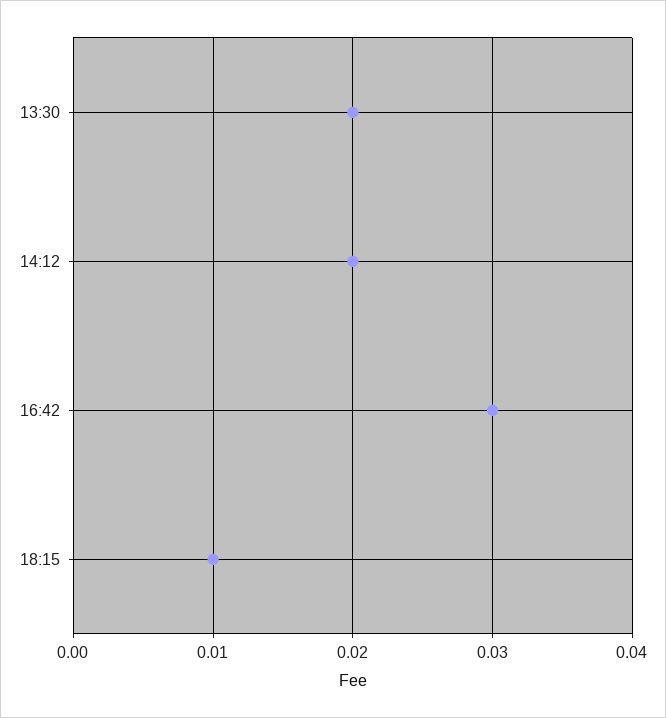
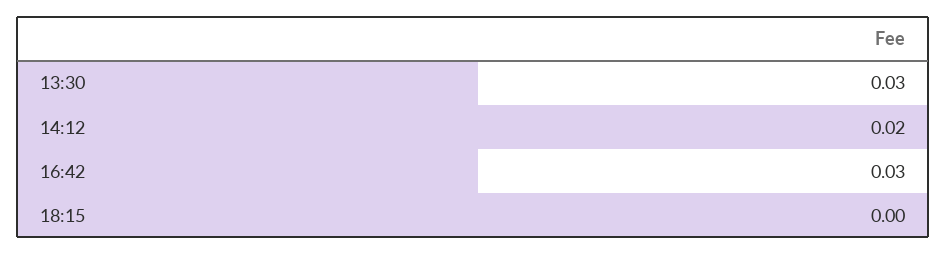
13:30: 0.02 -> 0.03
18:15: 0.01 -> 0

